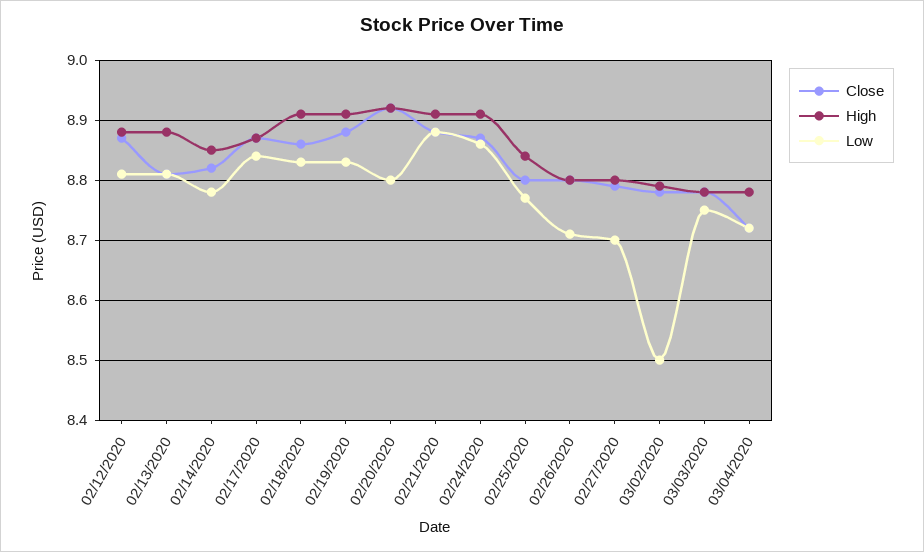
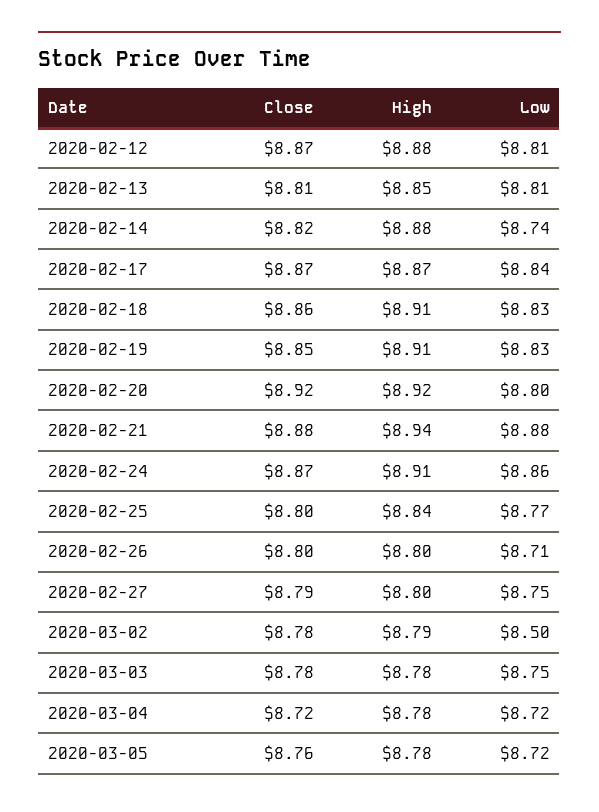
High, 02/13/2020: 8.88 -> 8.85
High, 02/14/2020: 8.85 -> 8.88
Low, 02/14/2020: 8.78 -> 8.74
Close, 02/19/2020: 8.88 -> 8.85
High, 02/21/2020: 8.91 -> 8.94
Low, 02/27/2020: 8.7 -> 8.75
Close, 2020-03-05: none -> 8.76
High, 2020-03-05: none -> 8.78
Low, 2020-03-05: none -> 8.72

